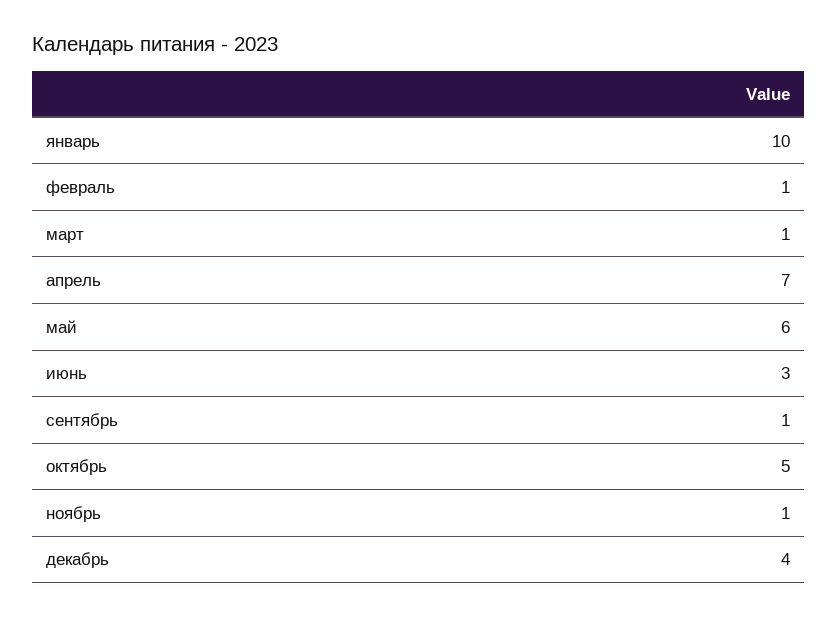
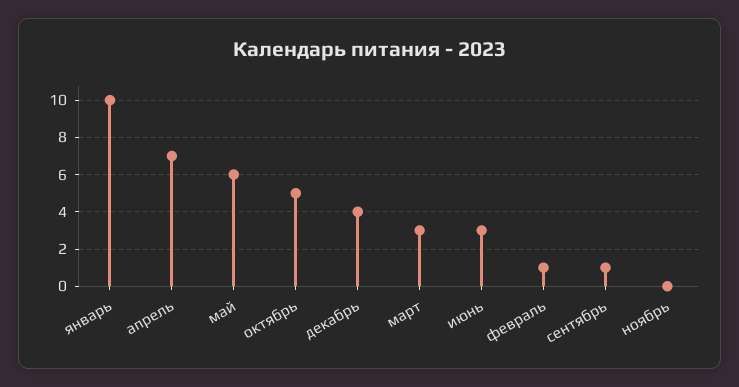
март: 1 -> 3
ноябрь: 1 -> 0

